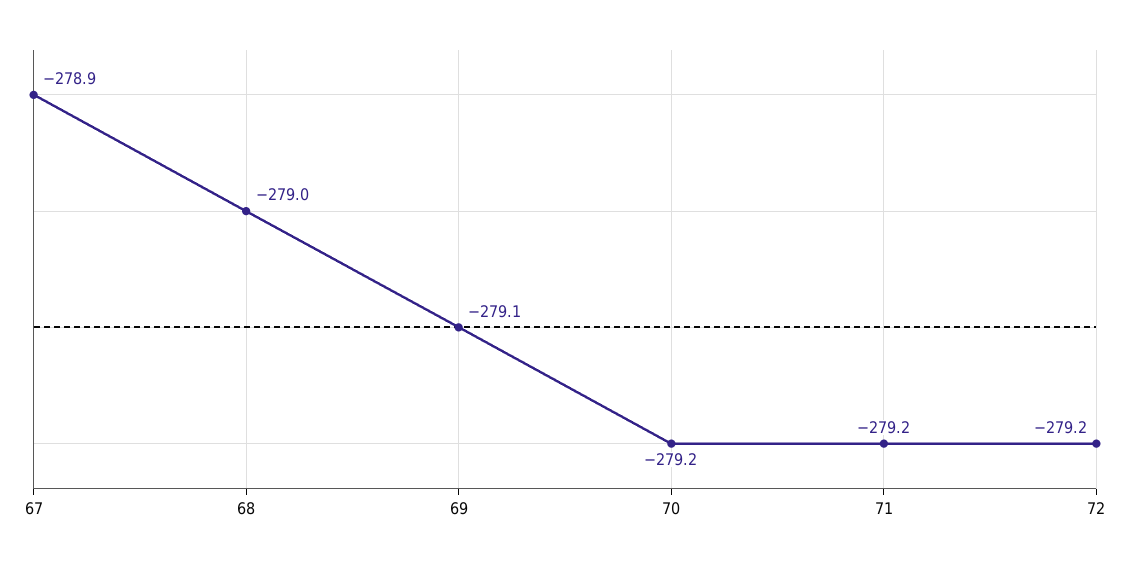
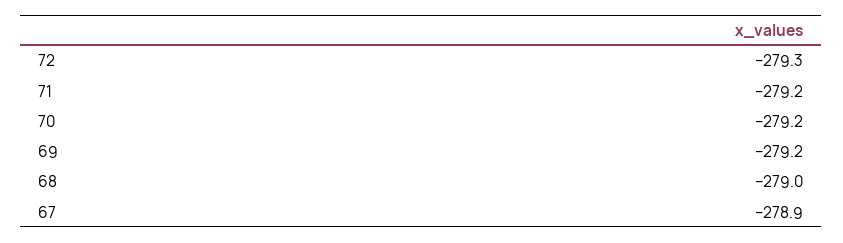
69: -279.1 -> -279.2
72: -279.2 -> -279.3

